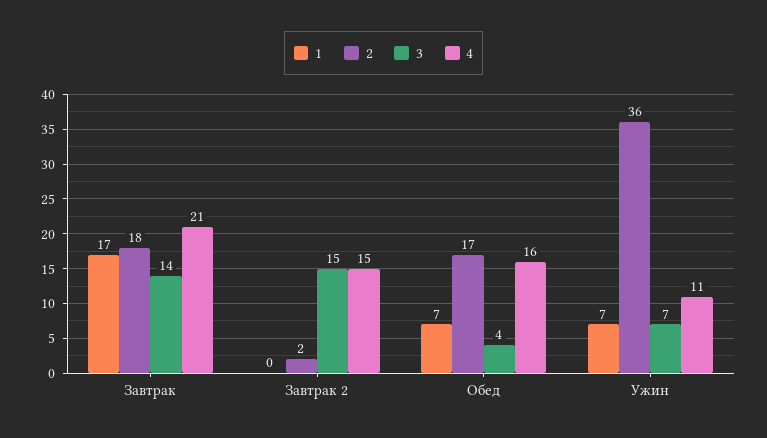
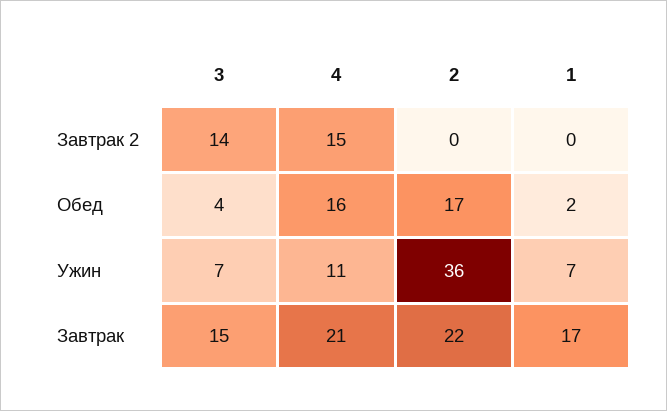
2, Завтрак: 18 -> 22
3, Завтрак: 14 -> 15
2, Завтрак 2: 2 -> 0
3, Завтрак 2: 15 -> 14
1, Обед: 7 -> 2

